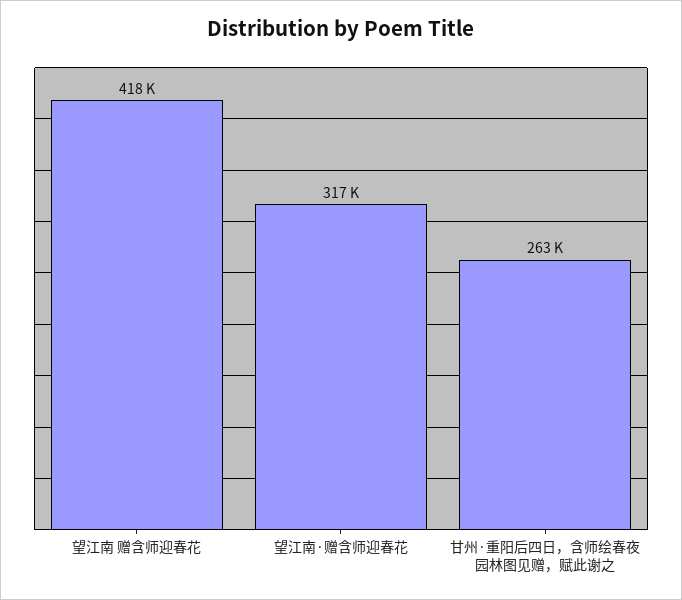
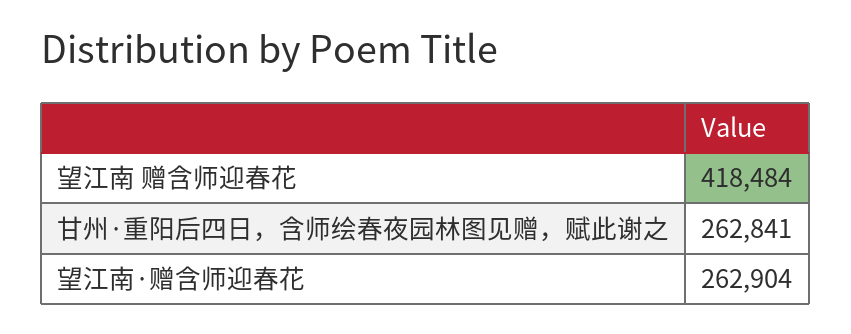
望江南·赠含师迎春花: 317000 -> 262904

